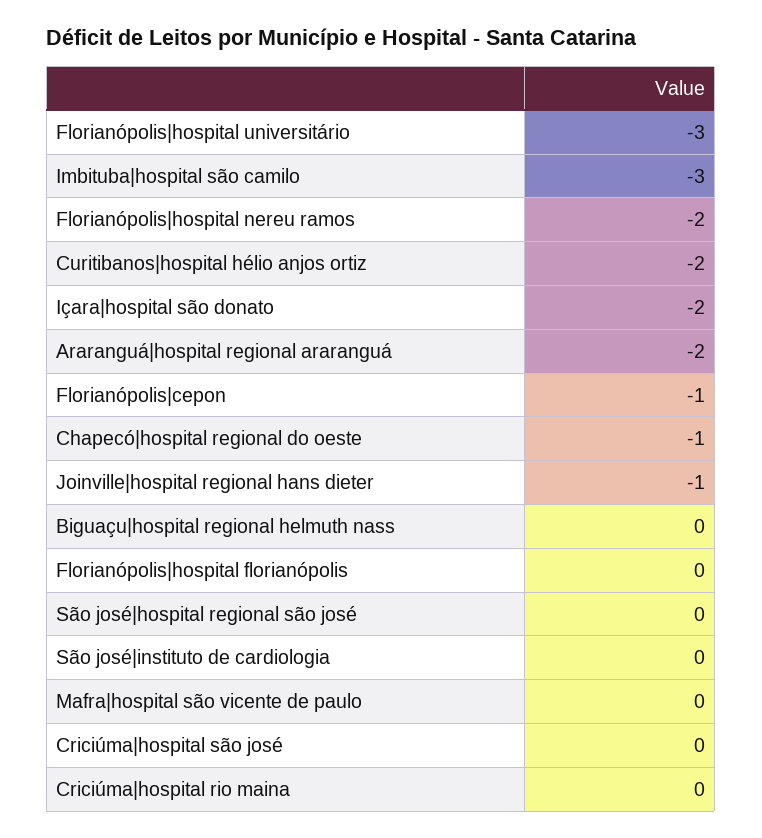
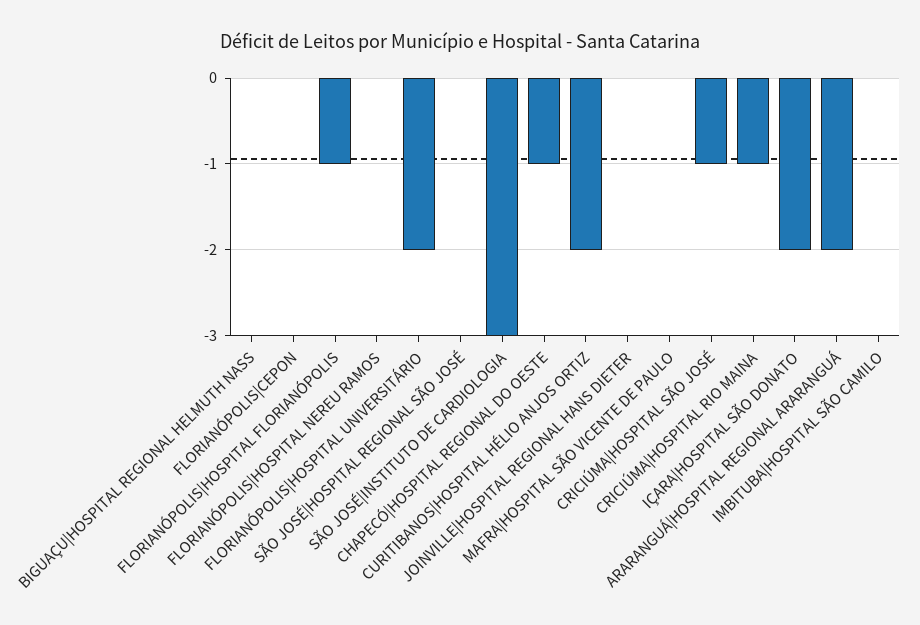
Florianópolis|hospital universitário: -3 -> -2
Imbituba|hospital são camilo: -3 -> 0
Florianópolis|hospital nereu ramos: -2 -> 0
Florianópolis|cepon: -1 -> 0
Joinville|hospital regional hans dieter: -1 -> 0
Florianópolis|hospital florianópolis: 0 -> -1
São josé|instituto de cardiologia: 0 -> -3
Criciúma|hospital são josé: 0 -> -1
Criciúma|hospital rio maina: 0 -> -1

